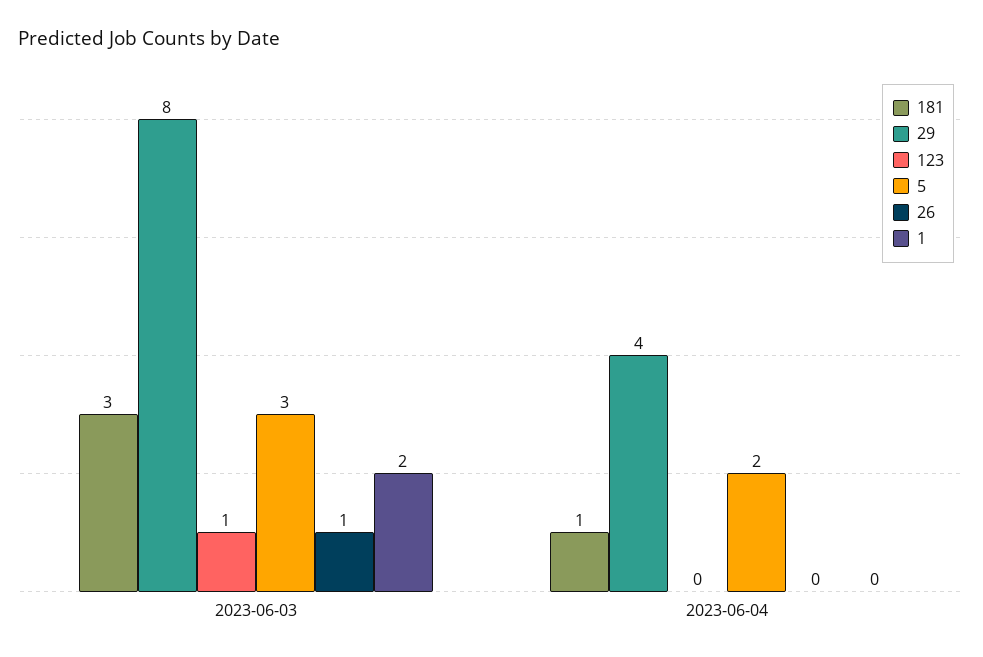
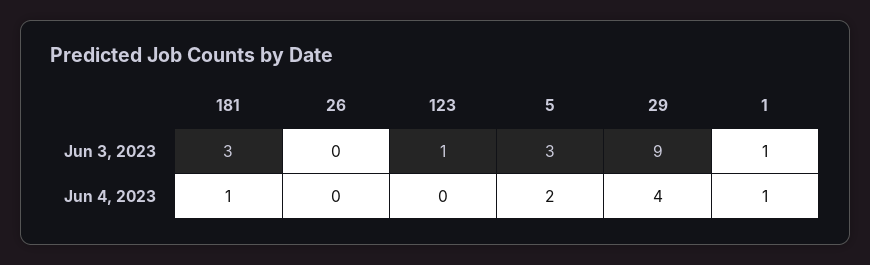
29, 2023-06-03: 8 -> 9
26, 2023-06-03: 1 -> 0
1, 2023-06-03: 2 -> 1
1, 2023-06-04: 0 -> 1

